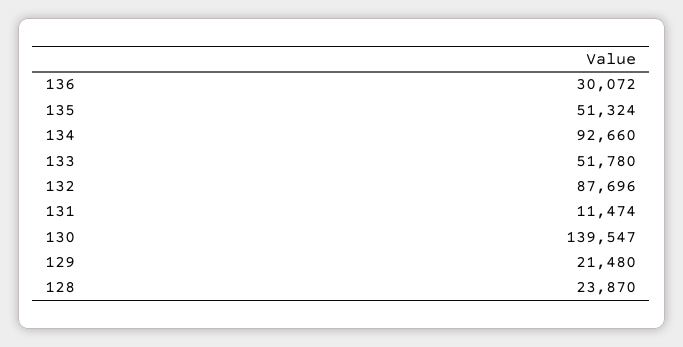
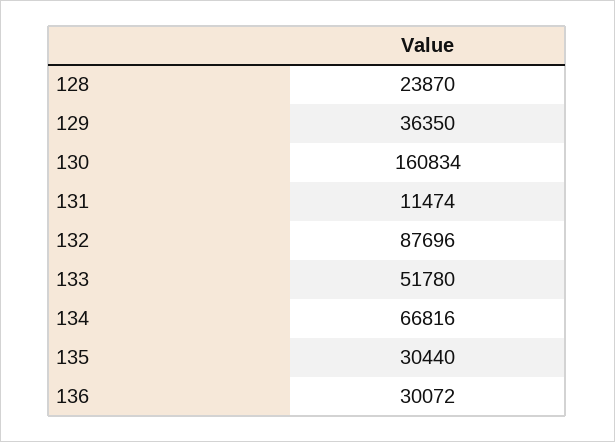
135: 51324 -> 30440
134: 92660 -> 66816
130: 139547 -> 160834
129: 21480 -> 36350

